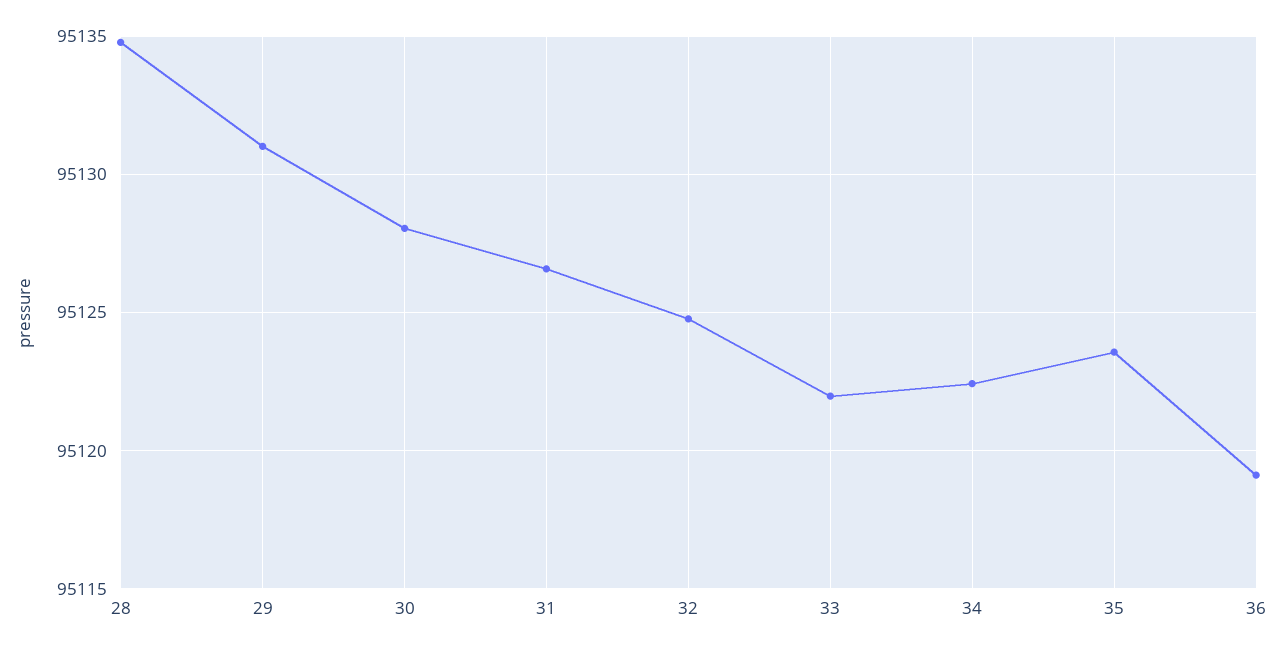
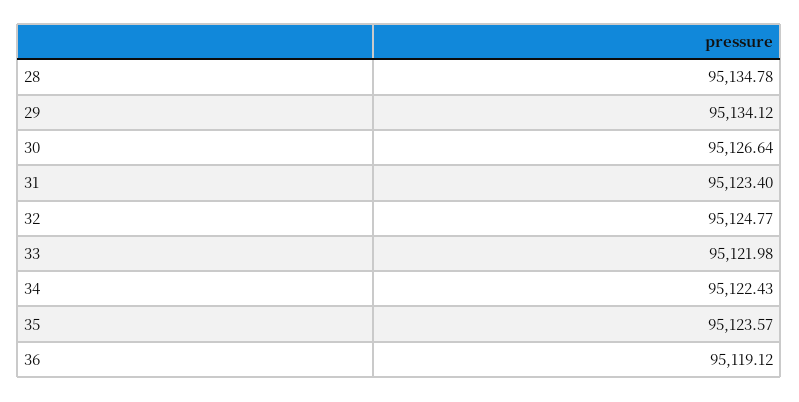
29: 95131 -> 95134.12
30: 95128 -> 95126.64
31: 95126.5 -> 95123.4

